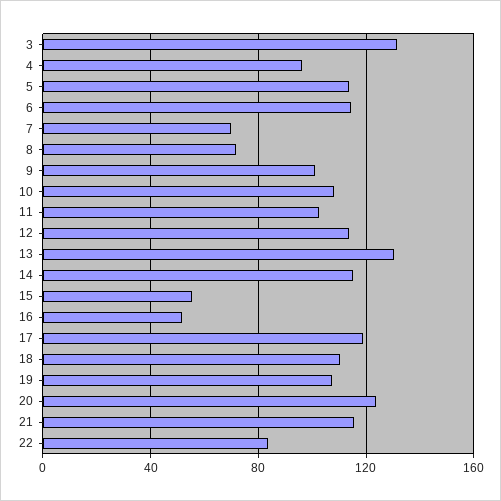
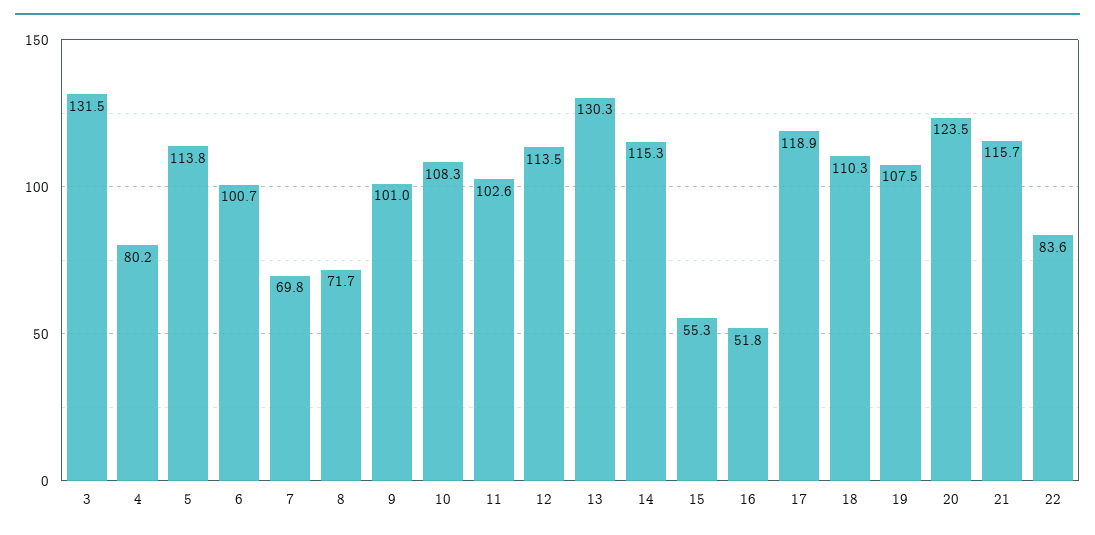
4: 95 -> 80.2
6: 115 -> 100.7

